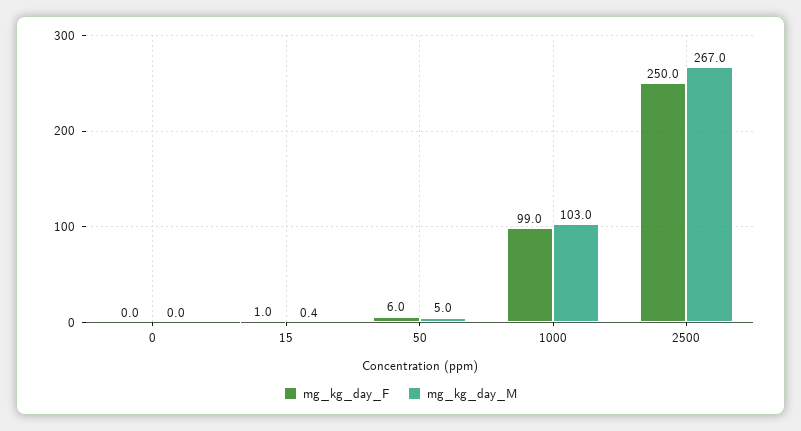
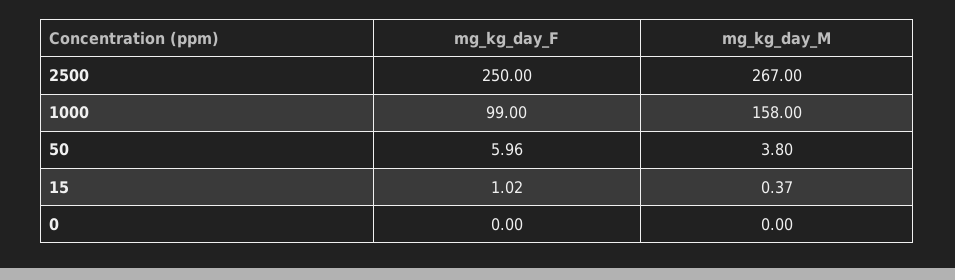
mg_kg_day_M, 50: 5 -> 3.8
mg_kg_day_M, 1000: 103 -> 158

